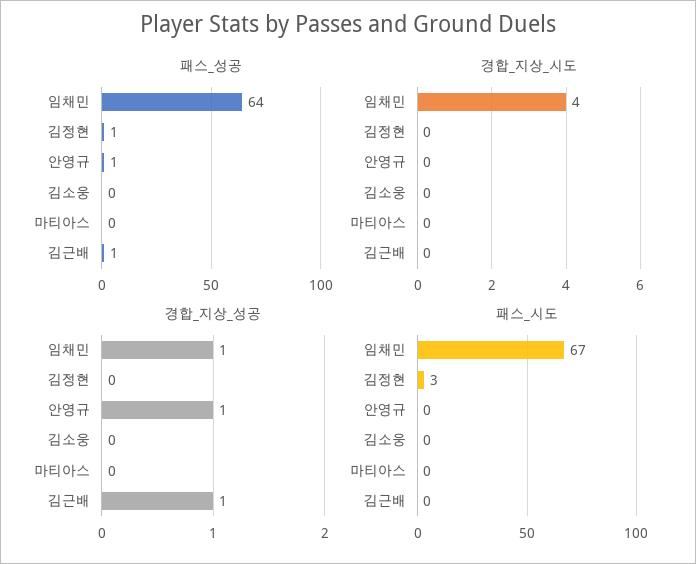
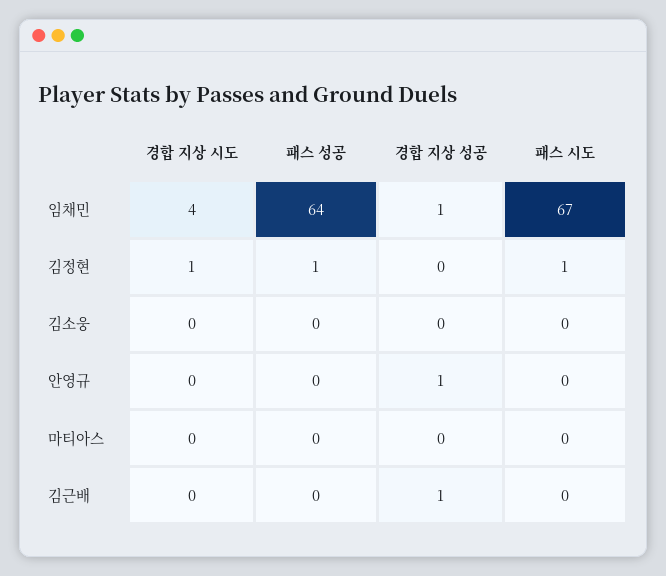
패스_성공, 안영규: 1 -> 0
패스_성공, 김근배: 1 -> 0
경합_지상_시도, 김정현: 0 -> 1
패스_시도, 김정현: 3 -> 1

